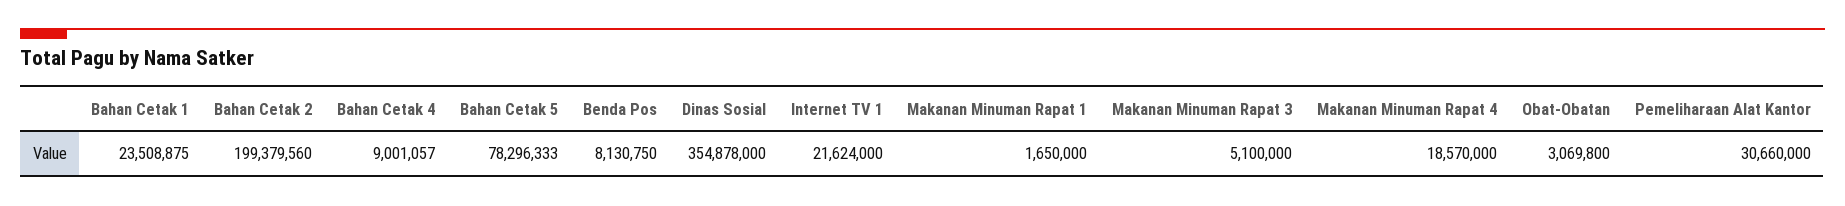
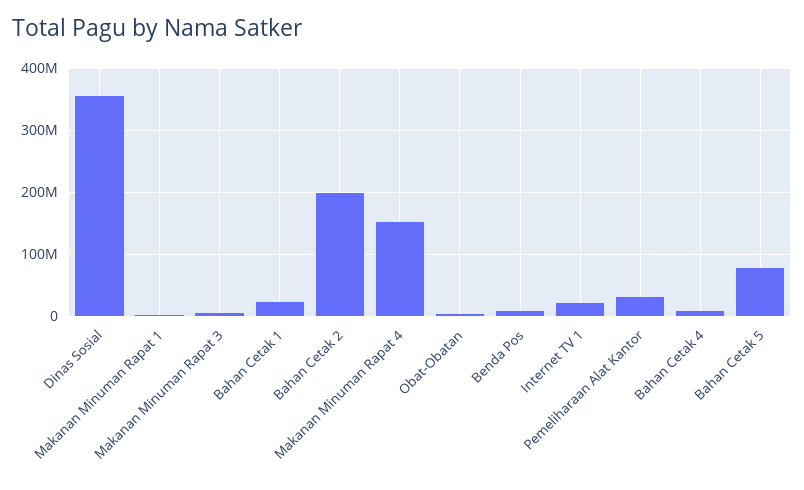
Makanan Minuman Rapat 4: 18570000 -> 150000000

